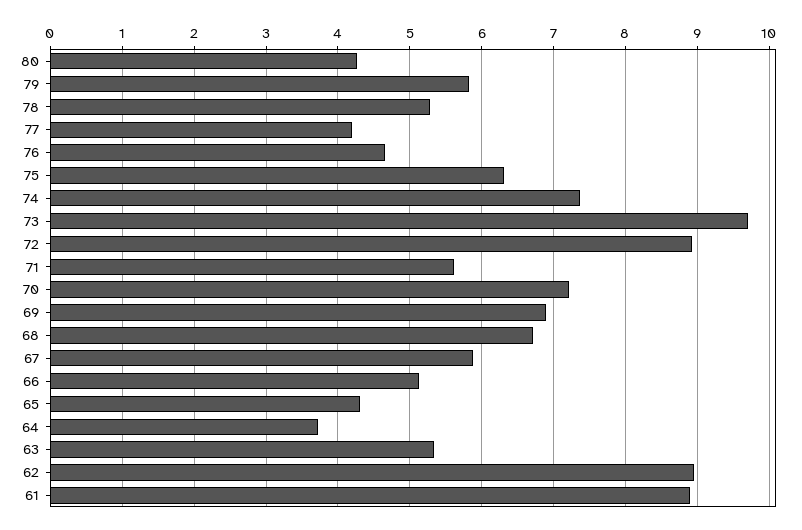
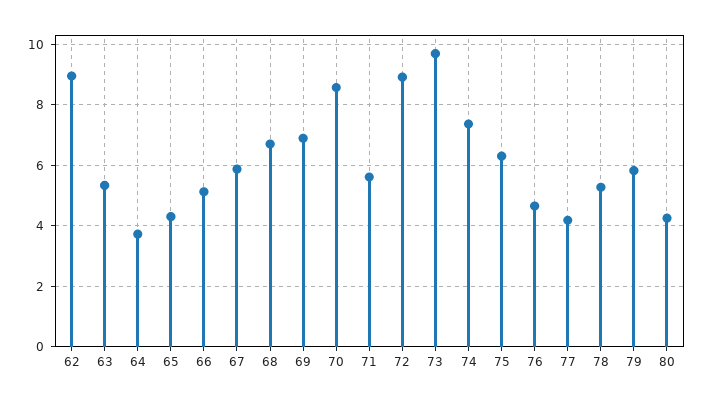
70: 7.2 -> 8.6
61: 8.9 -> none

